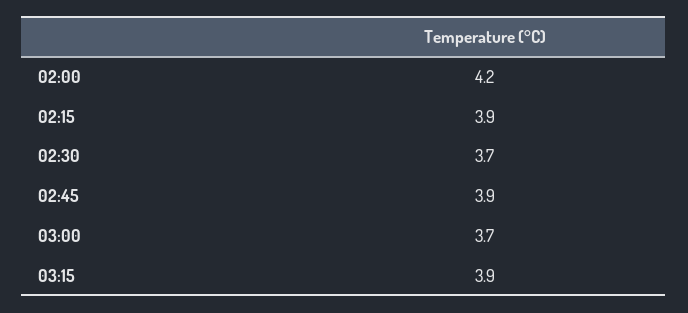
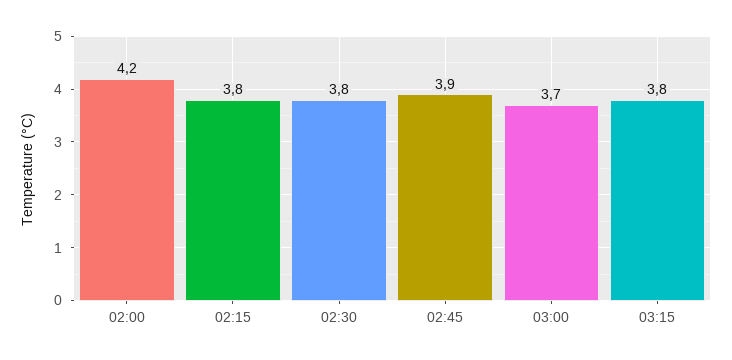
02:15: 3.9 -> 3.8
02:30: 3.7 -> 3.8
03:15: 3.9 -> 3.8

